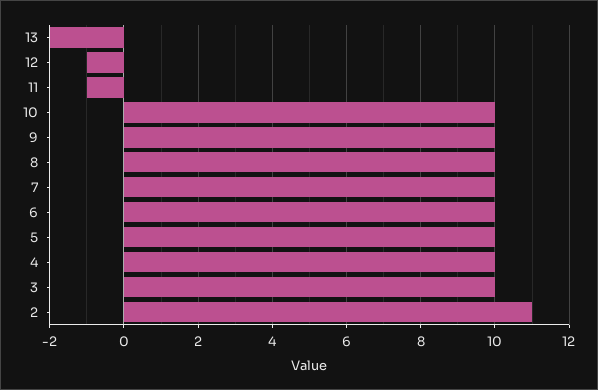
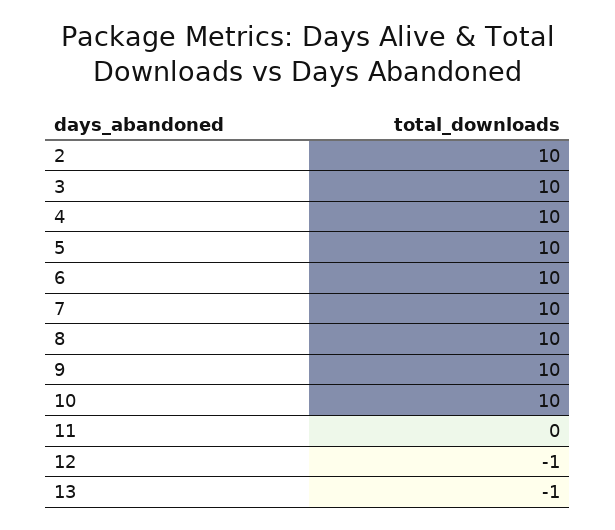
13: -2 -> -1
11: -1 -> 0
2: 11 -> 10

